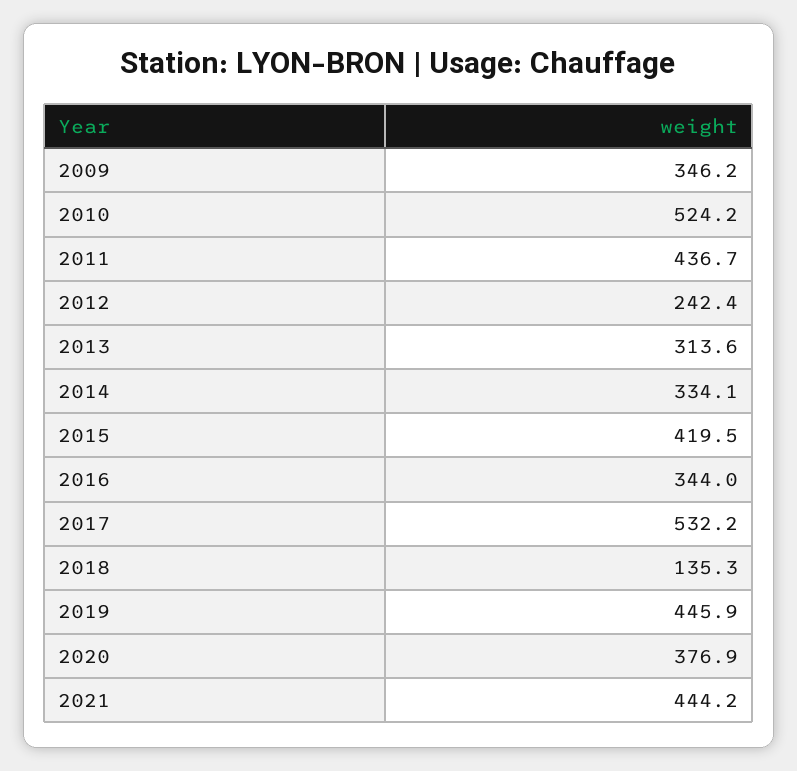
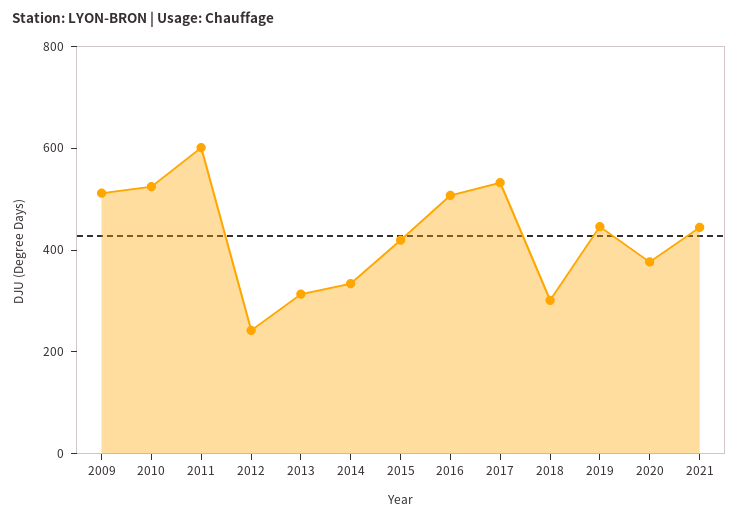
2009: 346.2 -> 500
2011: 436.7 -> 600
2016: 344 -> 500
2018: 135.3 -> 300

